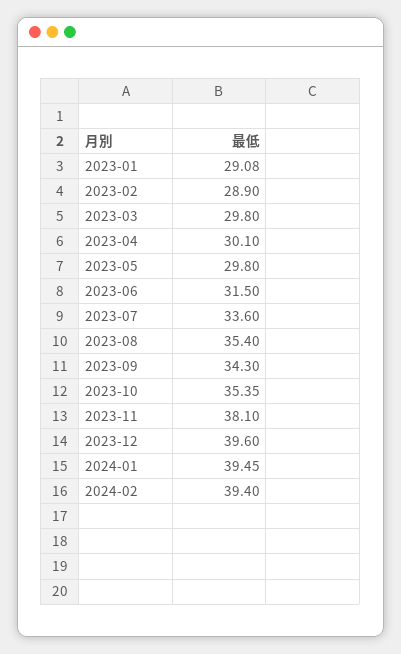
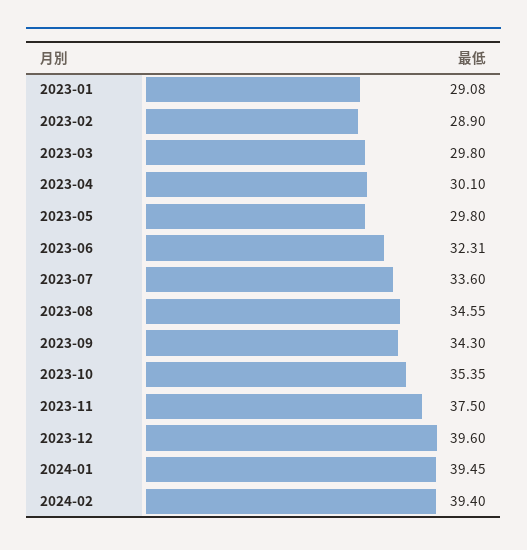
2023-06: 31.5 -> 32.31
2023-08: 35.4 -> 34.55
2023-11: 38.1 -> 37.5

